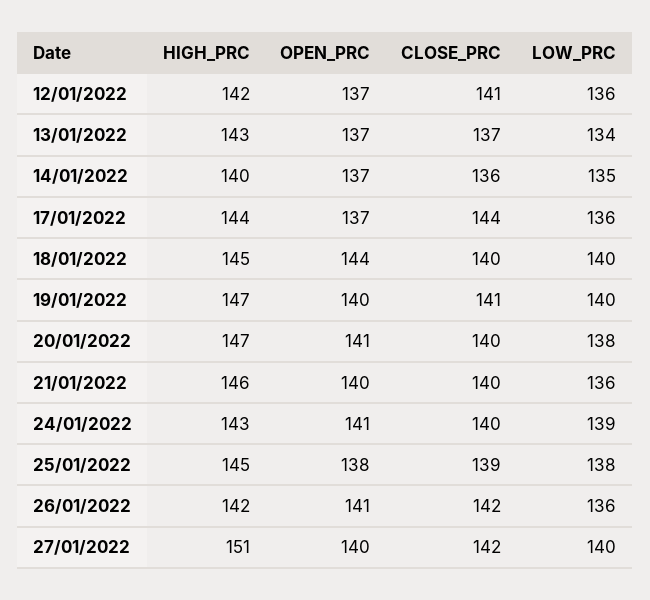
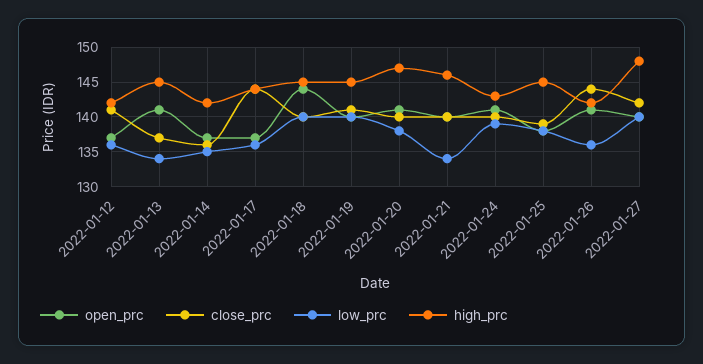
HIGH_PRC, 13/01/2022: 143 -> 145
OPEN_PRC, 13/01/2022: 137 -> 141
HIGH_PRC, 14/01/2022: 140 -> 142
HIGH_PRC, 19/01/2022: 147 -> 145
LOW_PRC, 21/01/2022: 136 -> 134
CLOSE_PRC, 26/01/2022: 142 -> 144
HIGH_PRC, 27/01/2022: 151 -> 148

